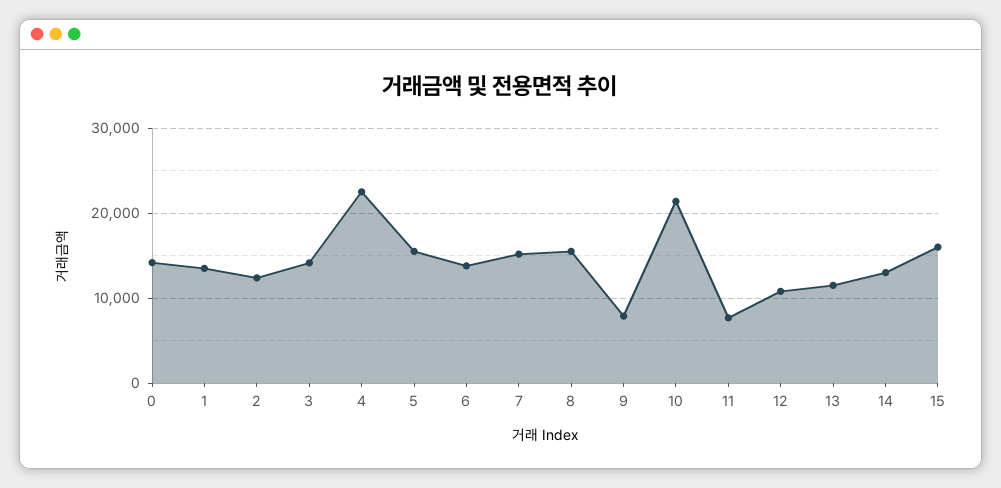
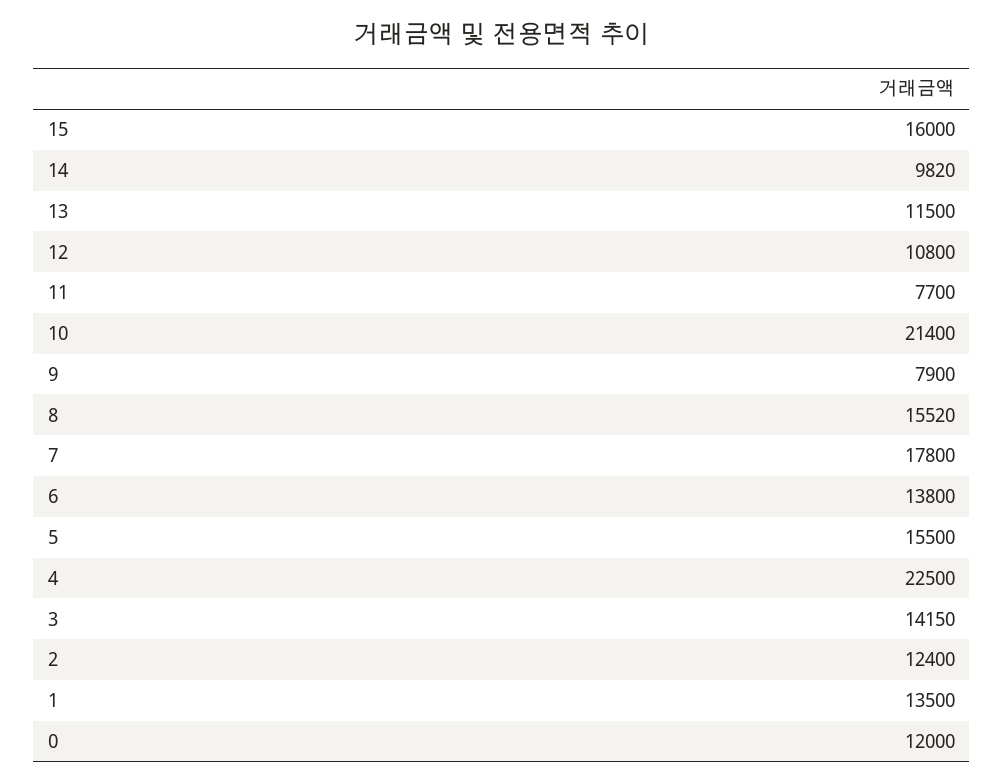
0: 14000 -> 12000
7: 15000 -> 17800
14: 13000 -> 9820

